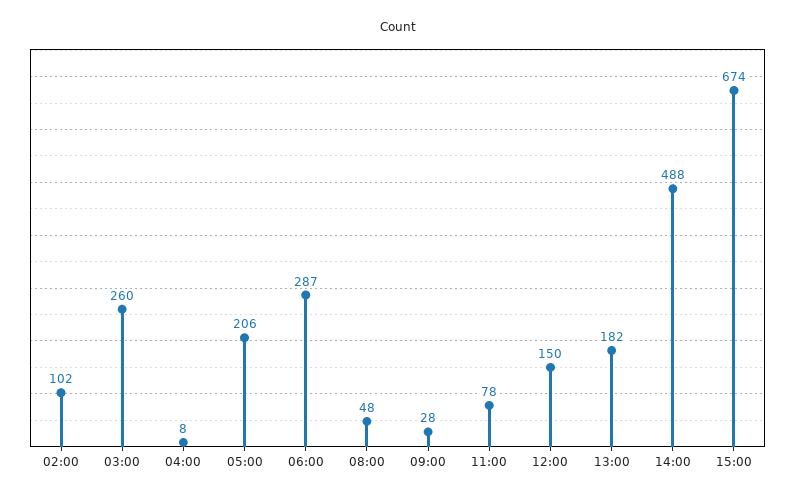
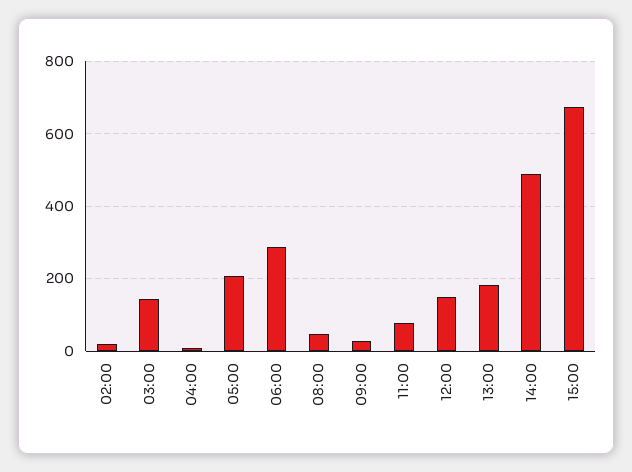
02:00: 102 -> 20
03:00: 260 -> 140

